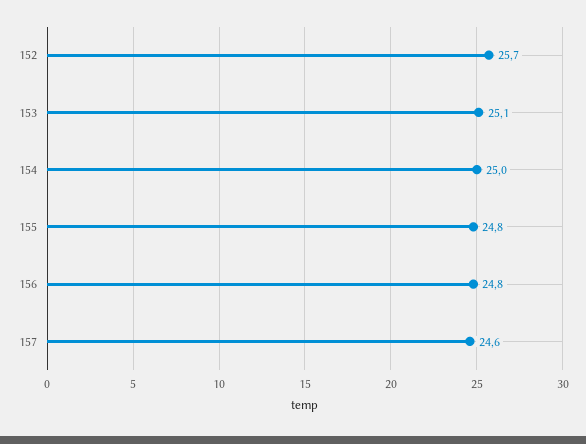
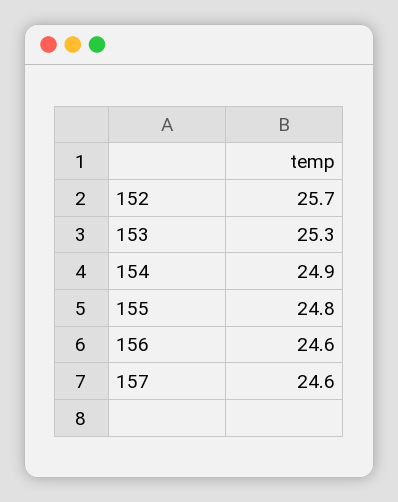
153: 25.1 -> 25.3
154: 25 -> 24.9
156: 24.8 -> 24.6

